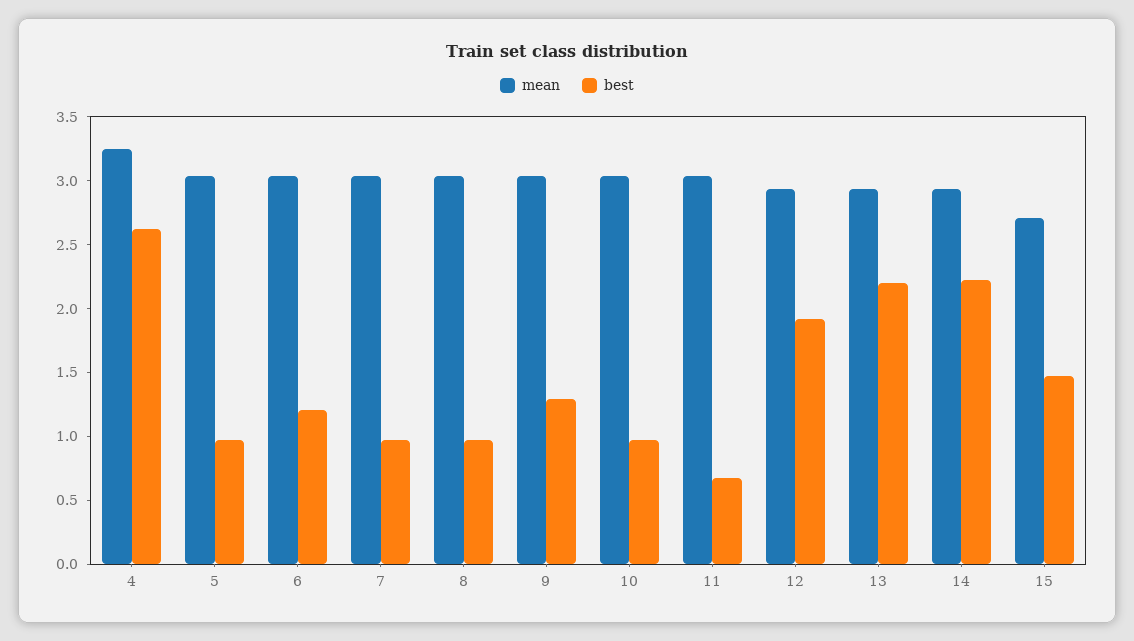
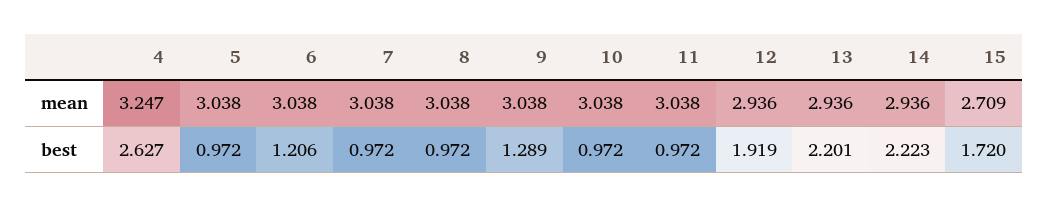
best, 11: 0.7 -> 0.972
best, 15: 1.5 -> 1.72

